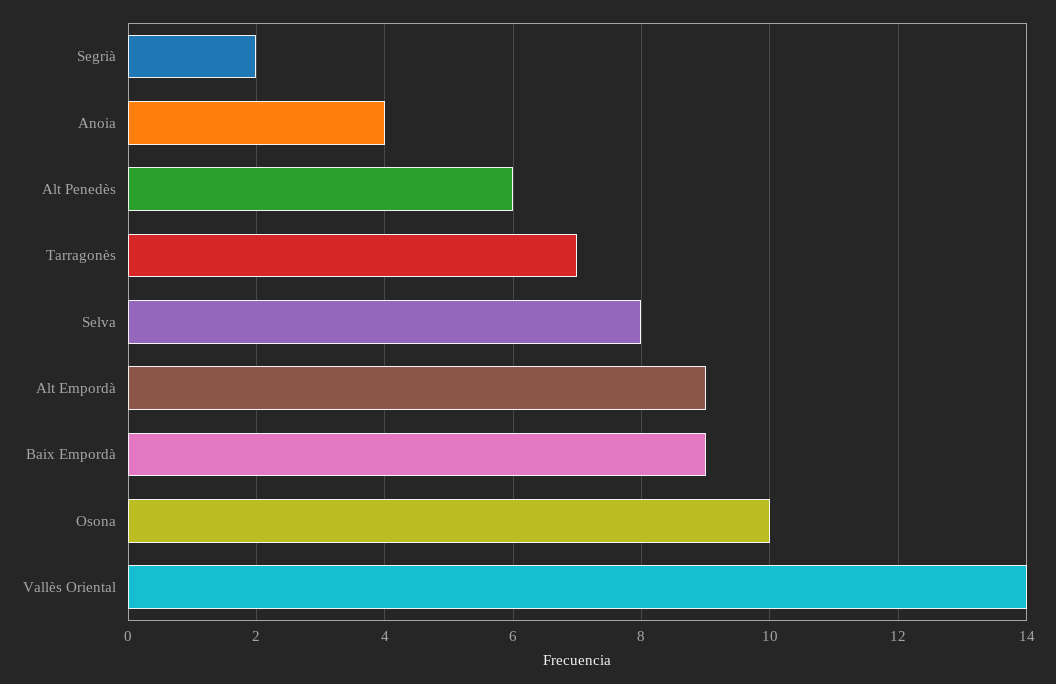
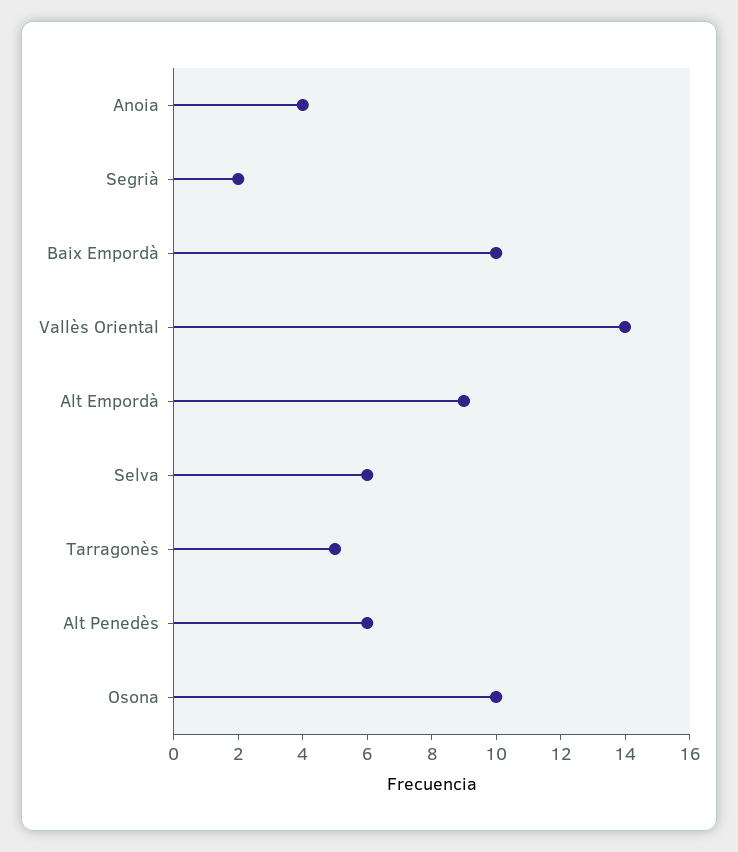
Tarragonès: 7 -> 5
Selva: 8 -> 6
Baix Empordà: 9 -> 10

